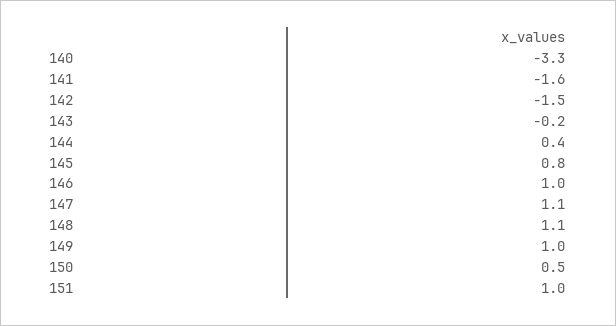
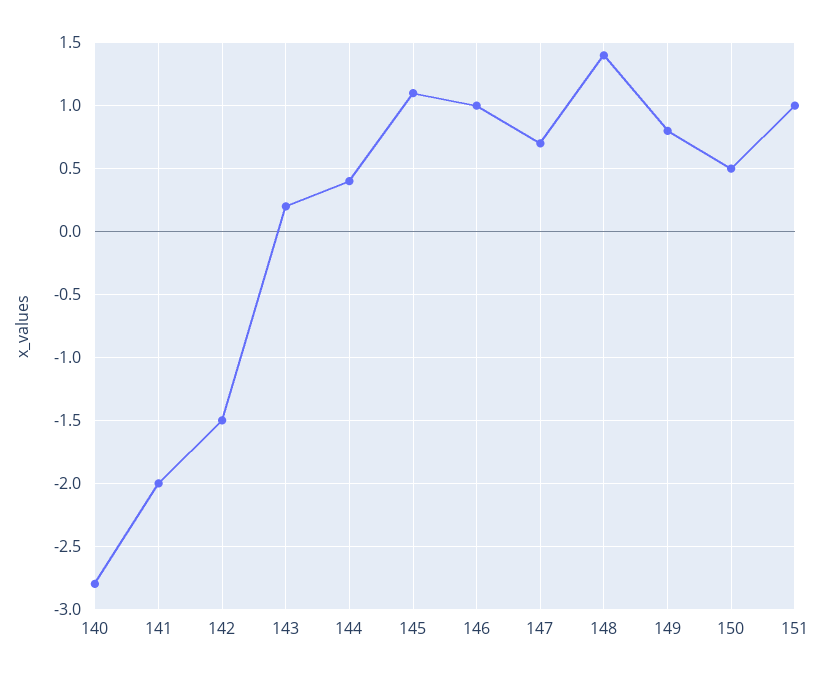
140: -3.3 -> -2.8
141: -1.6 -> -2
143: -0.2 -> 0.2
145: 0.8 -> 1.1
147: 1.1 -> 0.7
148: 1.1 -> 1.4
149: 1 -> 0.8

